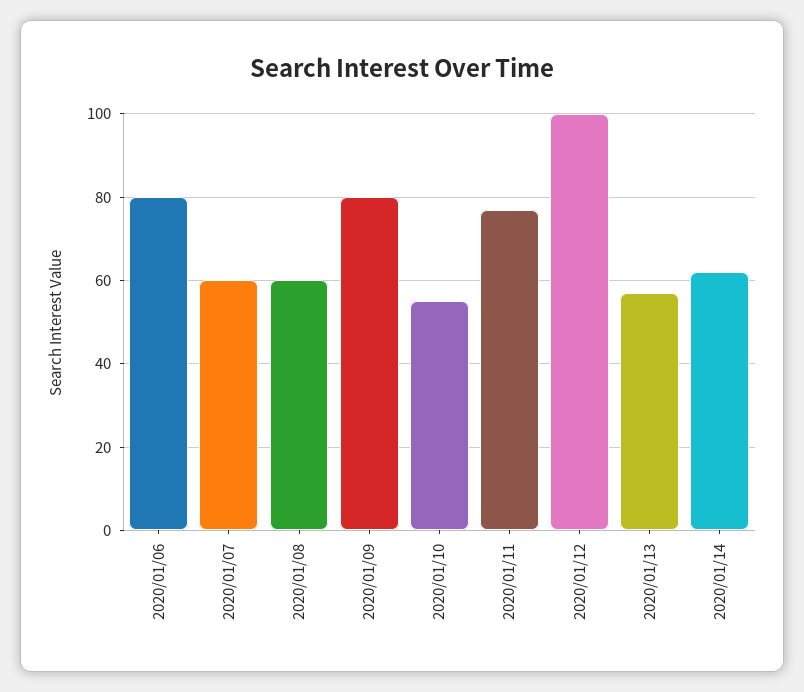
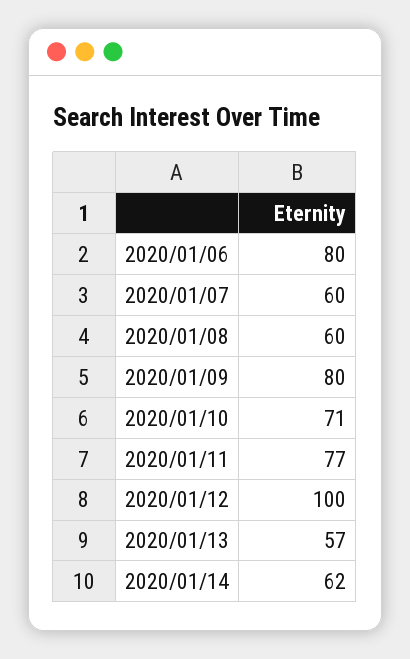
2020/01/10: 55 -> 71

